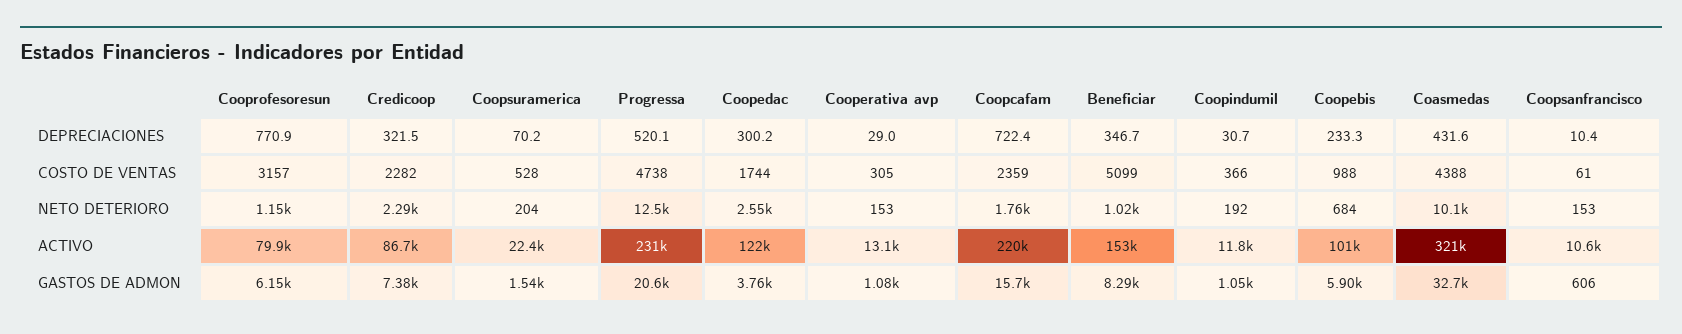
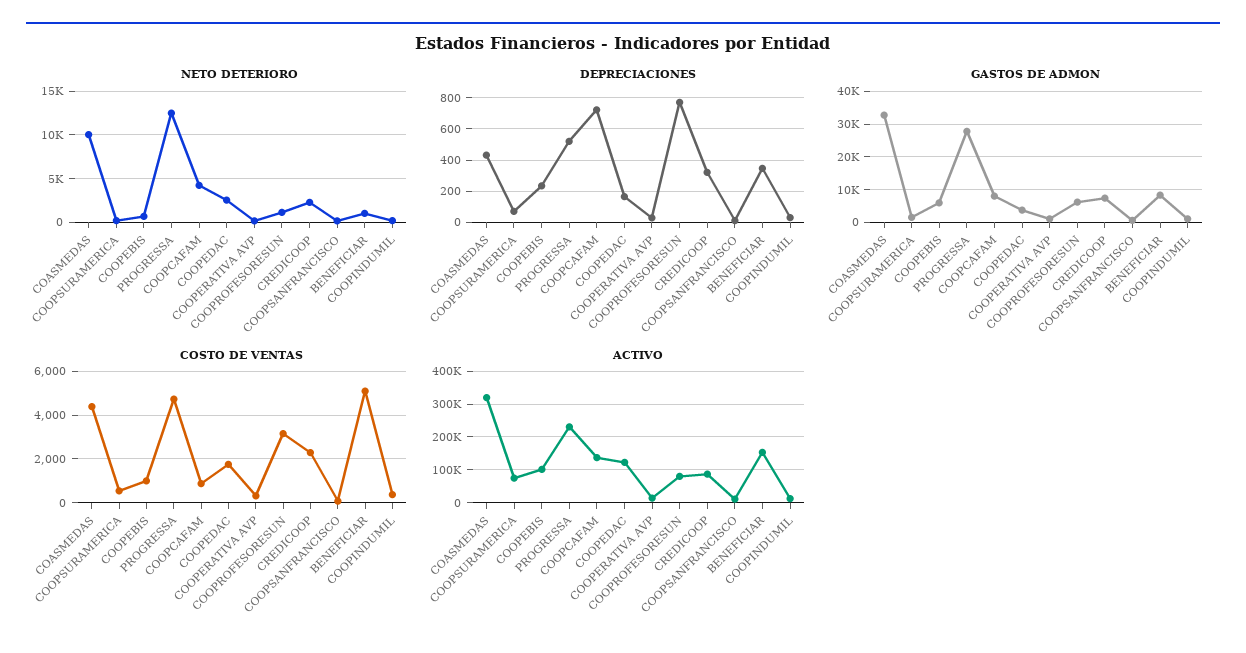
DEPRECIACIONES, Coopedac: 300.2 -> 150
COSTO DE VENTAS, Coopcafam: 2359 -> 1000
NETO DETERIORO, Coopcafam: 1760 -> 4000
ACTIVO, Coopsuramerica: 22400 -> 80000
ACTIVO, Coopcafam: 220000 -> 140000
GASTOS DE ADMON, Progressa: 20600 -> 28000
GASTOS DE ADMON, Coopcafam: 15700 -> 8000

